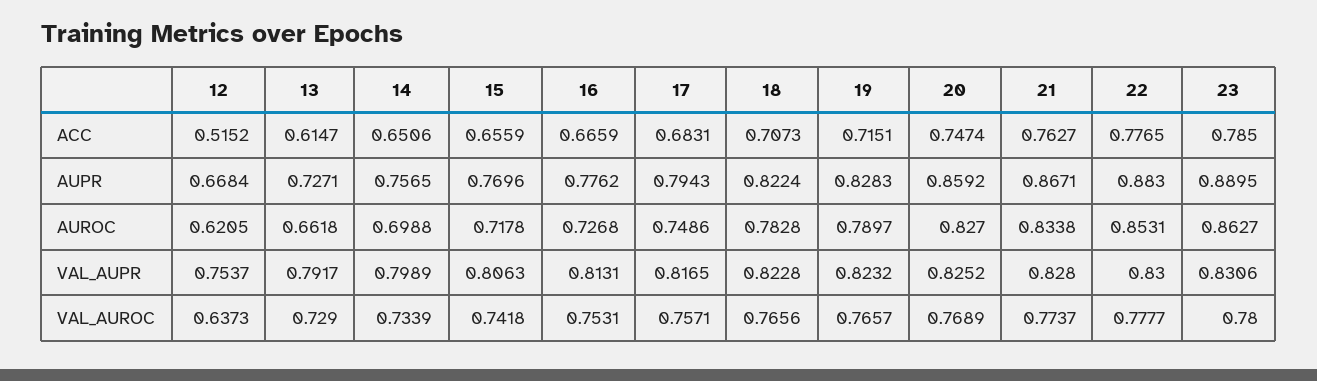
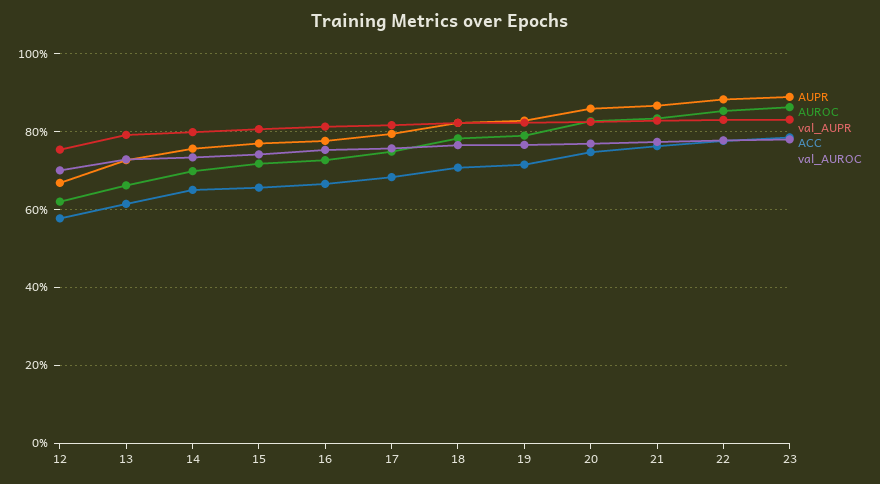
ACC, 12: 0.5152 -> 0.58
VAL_AUROC, 12: 0.6373 -> 0.7

